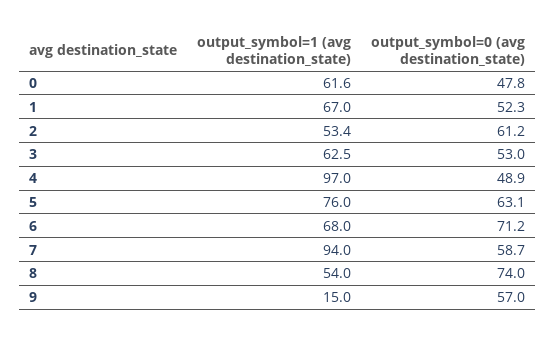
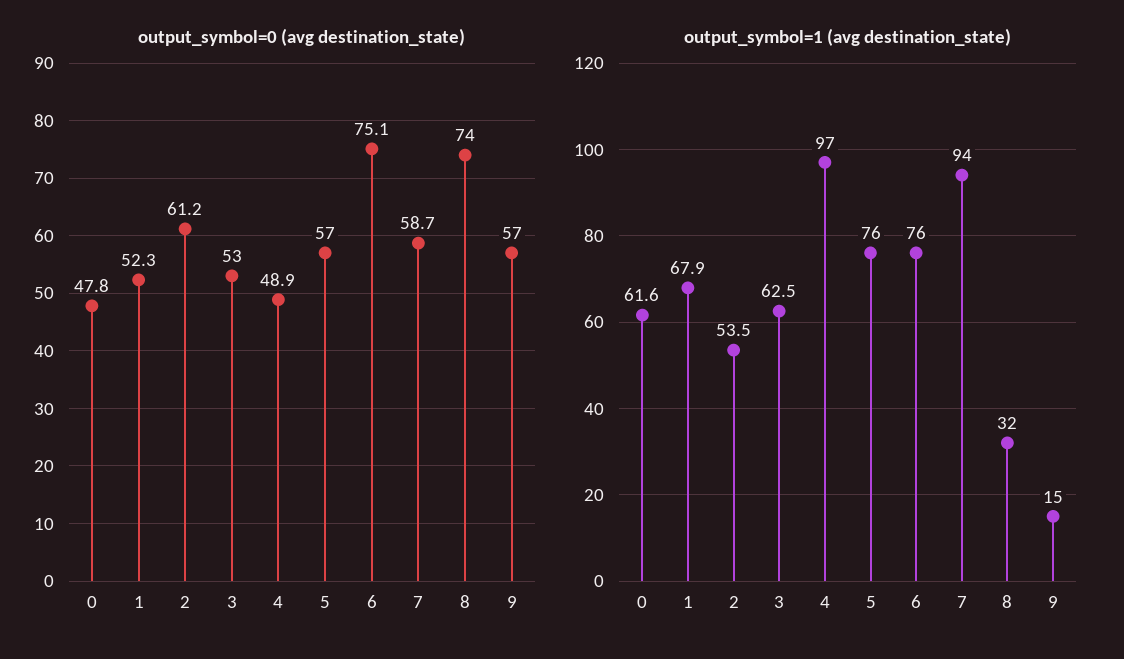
output_symbol=1 (avg destination_state), 1: 67 -> 67.9
output_symbol=1 (avg destination_state), 2: 53.4 -> 53.5
output_symbol=0 (avg destination_state), 5: 63.1 -> 57
output_symbol=1 (avg destination_state), 6: 68 -> 76
output_symbol=0 (avg destination_state), 6: 71.2 -> 75.1
output_symbol=1 (avg destination_state), 8: 54 -> 32

